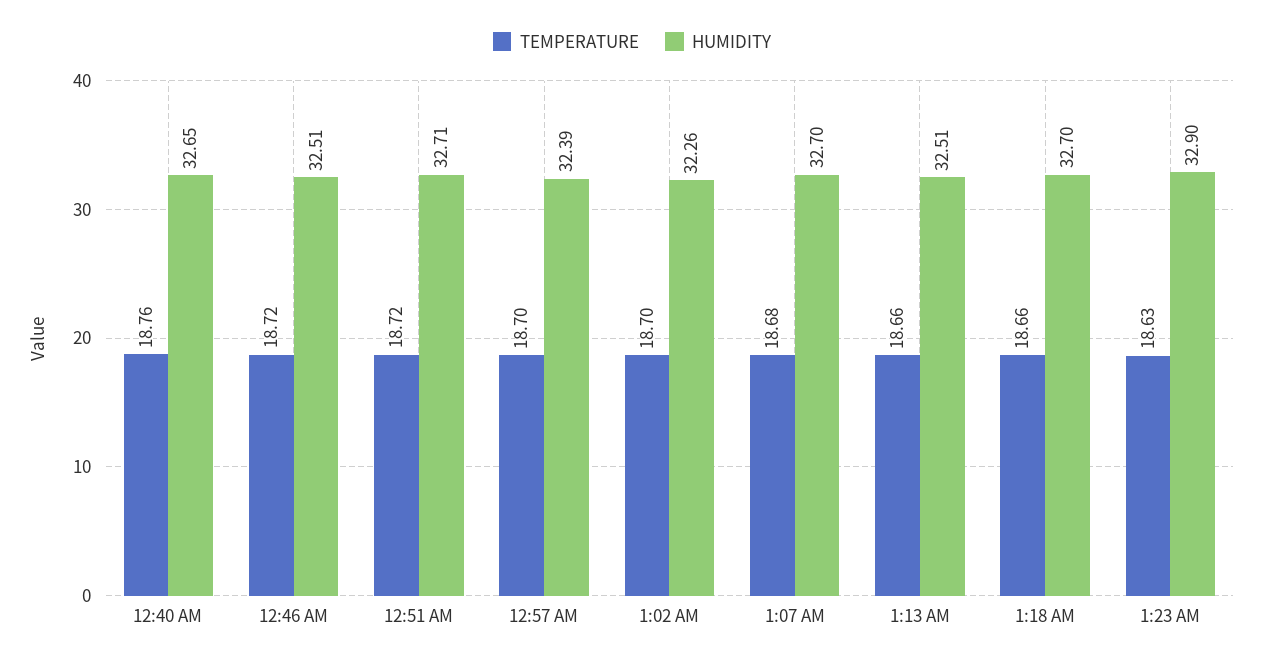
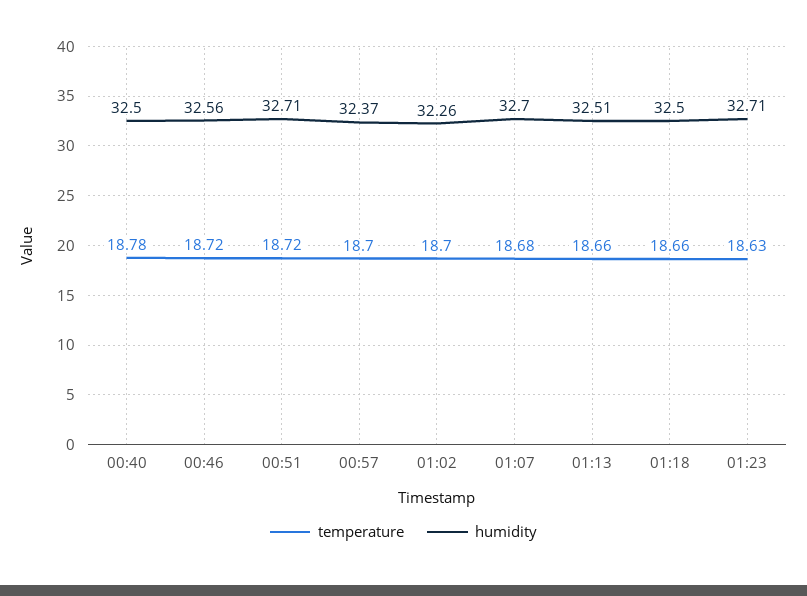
TEMPERATURE, 12:40 AM: 18.76 -> 18.78
HUMIDITY, 12:40 AM: 32.65 -> 32.5
HUMIDITY, 12:46 AM: 32.51 -> 32.56
HUMIDITY, 12:57 AM: 32.39 -> 32.37
HUMIDITY, 1:18 AM: 32.7 -> 32.5
HUMIDITY, 1:23 AM: 32.9 -> 32.71

